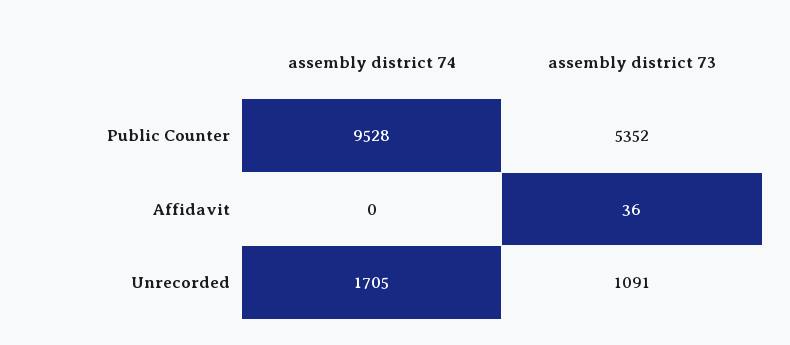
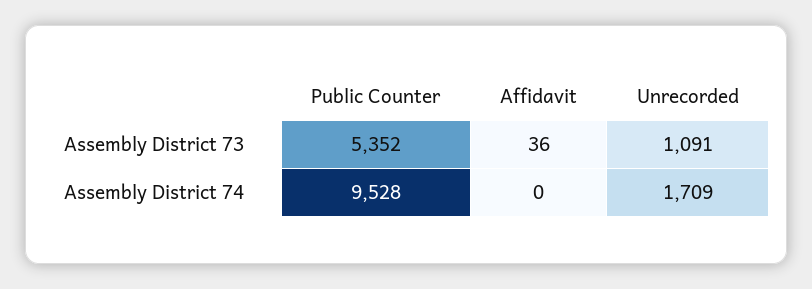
assembly district 74, Unrecorded: 1705 -> 1709

